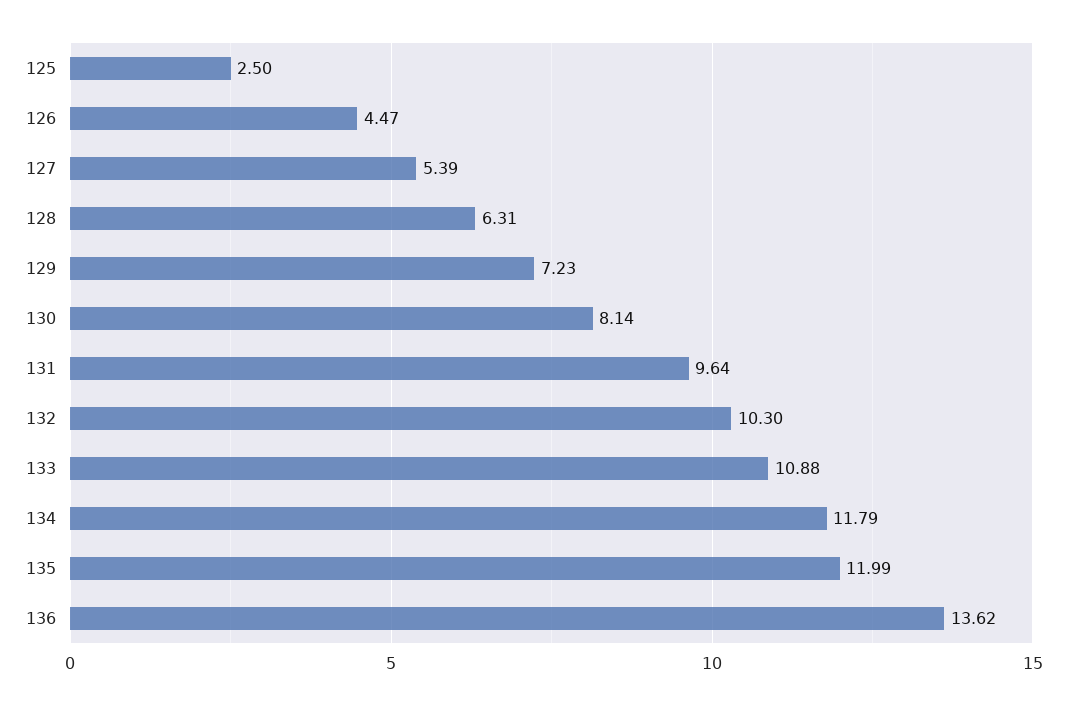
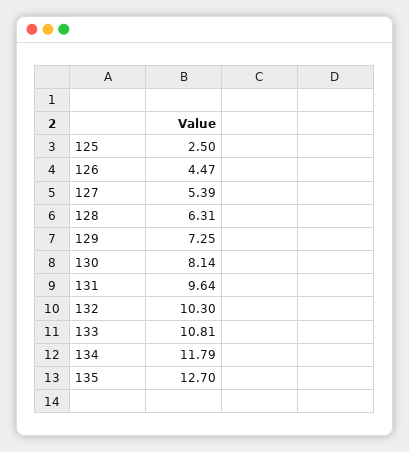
129: 7.23 -> 7.25
133: 10.88 -> 10.81
135: 11.99 -> 12.7
136: 13.62 -> none

